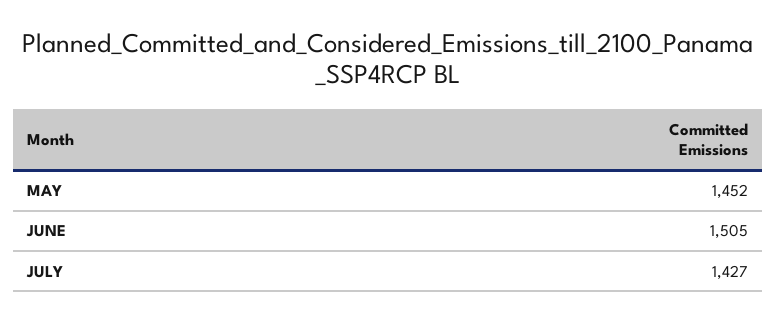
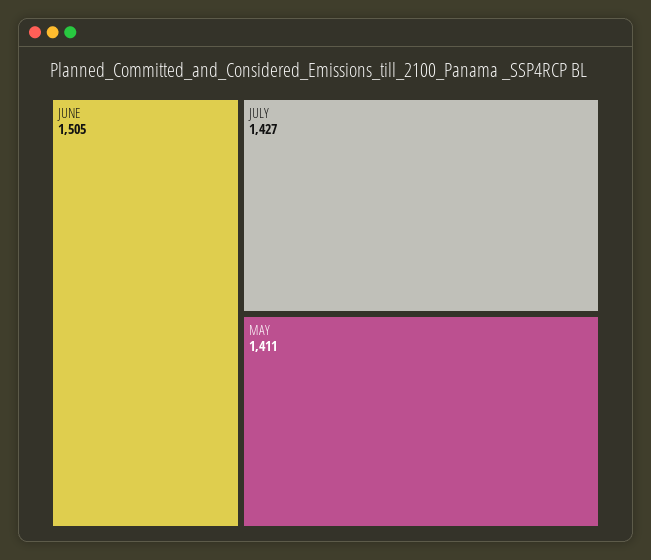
MAY: 1452 -> 1411

